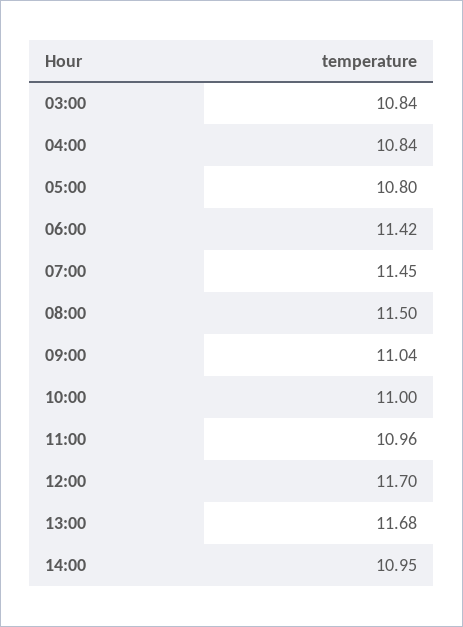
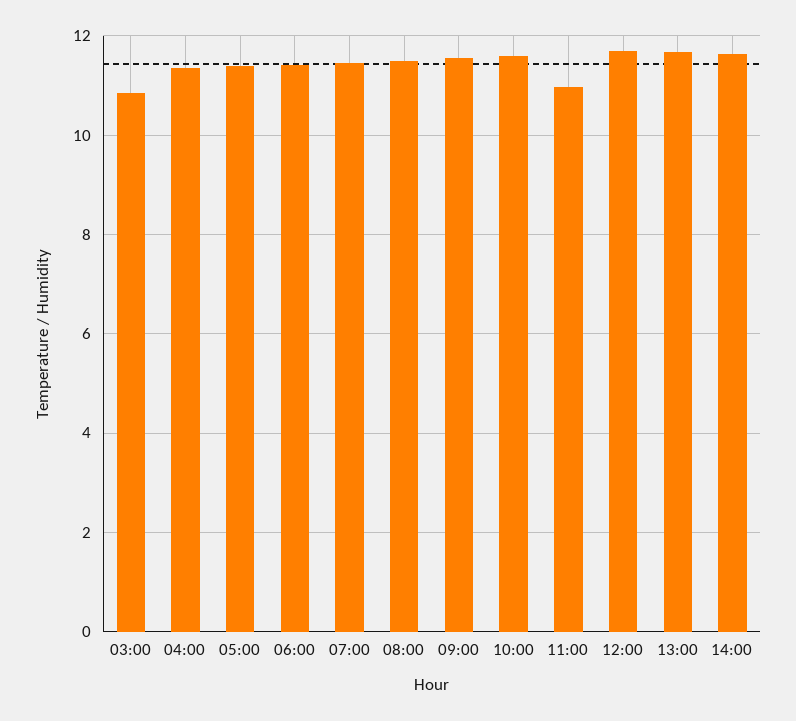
04:00: 10.84 -> 11.4
05:00: 10.8 -> 11.4
09:00: 11.04 -> 11.6
10:00: 11 -> 11.6
14:00: 10.95 -> 11.6

